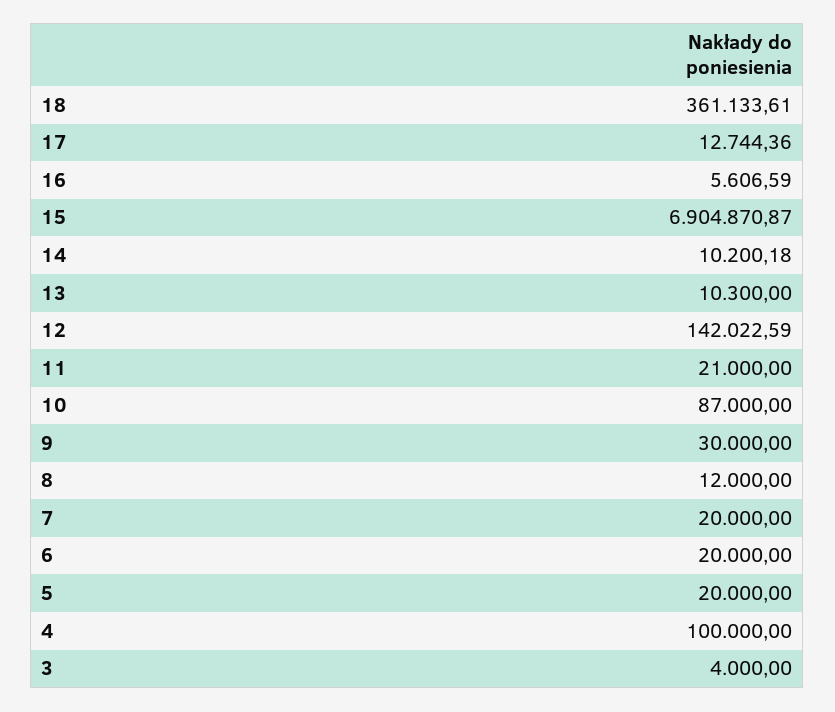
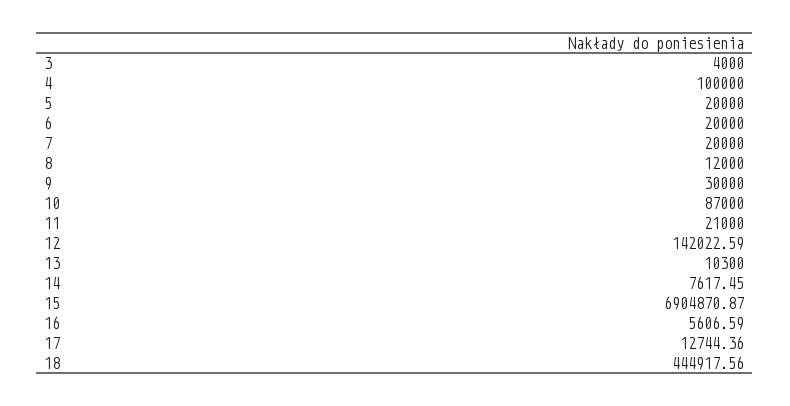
18: 361133.61 -> 444917.56
14: 10200.18 -> 7617.45

